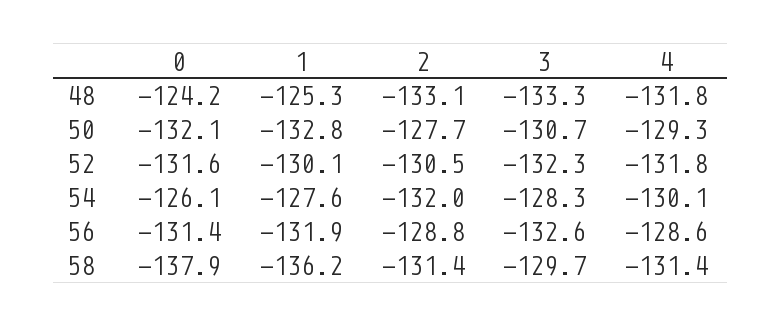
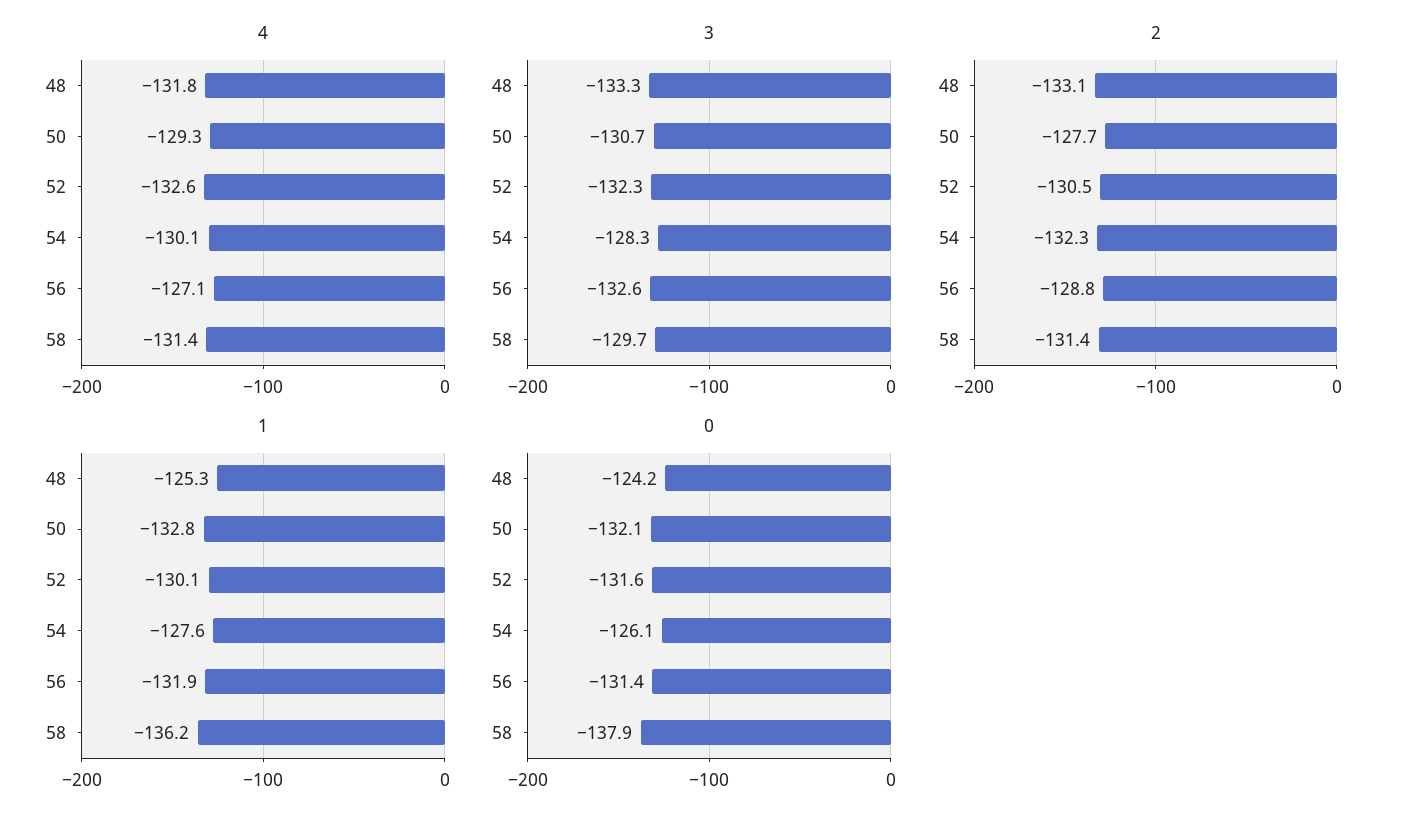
4, 52: -131.8 -> -132.6
2, 54: -132 -> -132.3
4, 56: -128.6 -> -127.1

